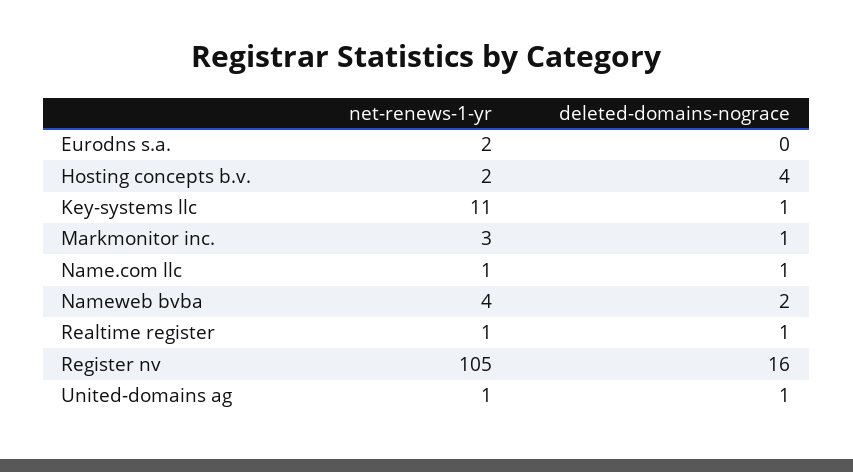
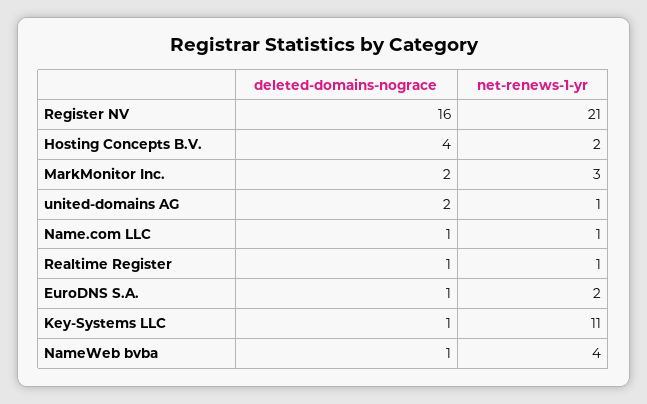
deleted-domains-nograce, Eurodns s.a.: 0 -> 1
deleted-domains-nograce, Markmonitor inc.: 1 -> 2
deleted-domains-nograce, Nameweb bvba: 2 -> 1
net-renews-1-yr, Register nv: 105 -> 21
deleted-domains-nograce, United-domains ag: 1 -> 2

